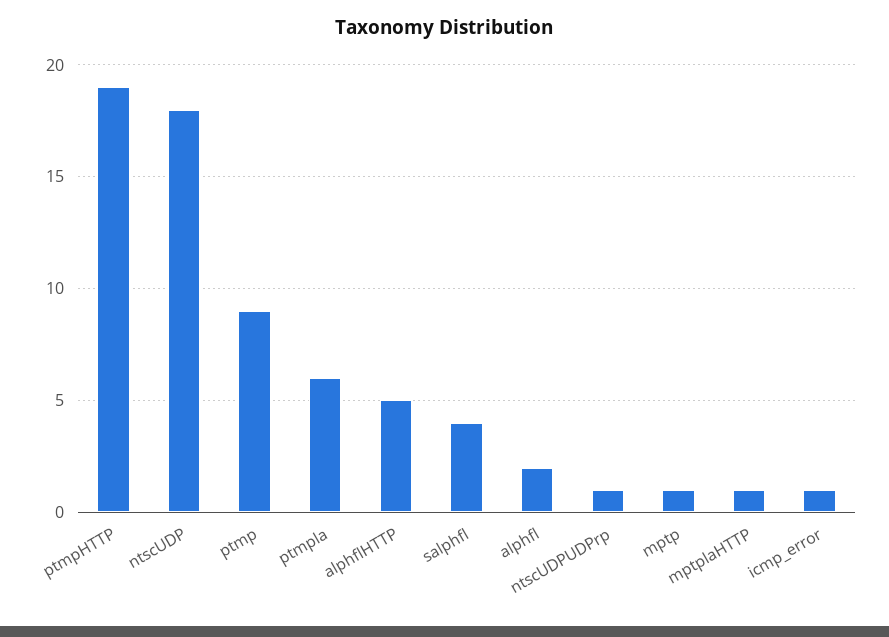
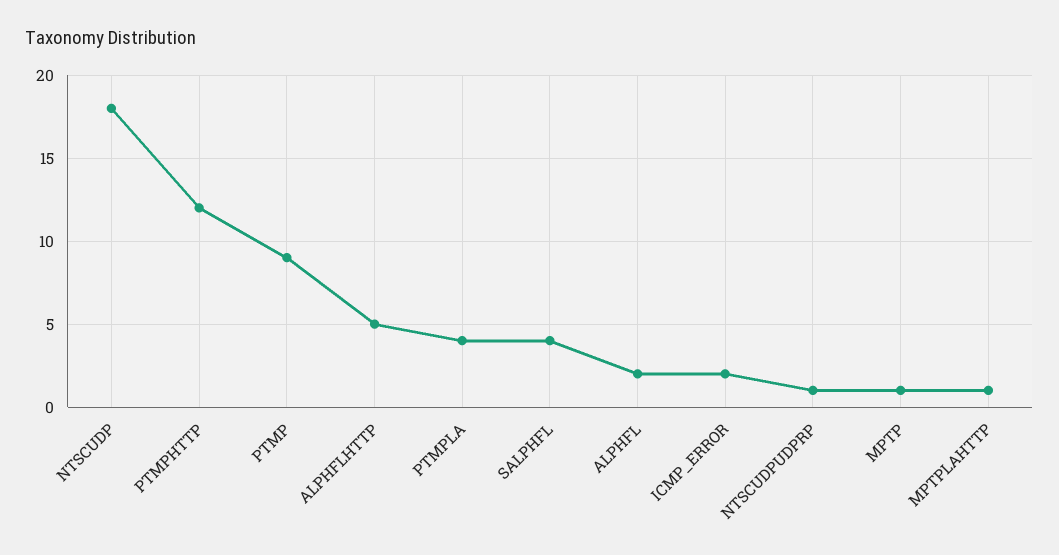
ptmpHTTP: 19 -> 12
ptmpla: 6 -> 4
icmp_error: 1 -> 2

